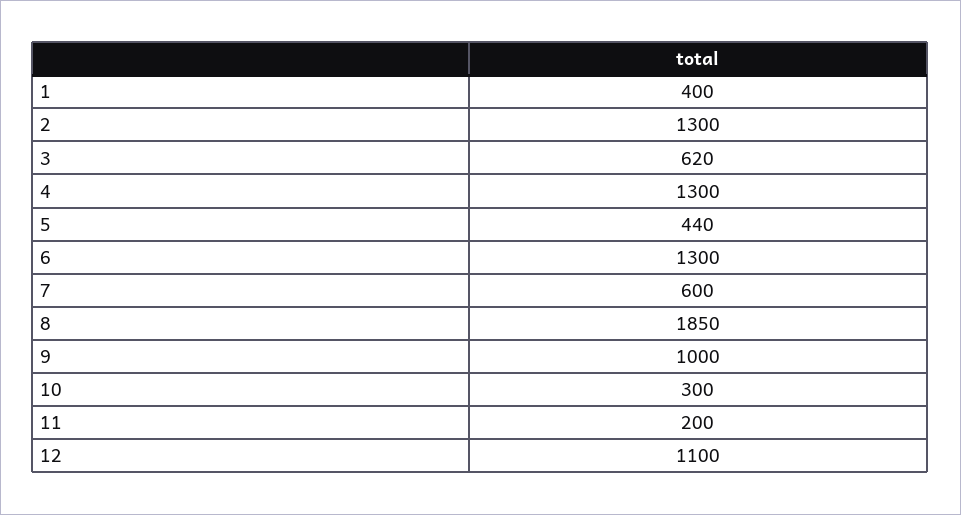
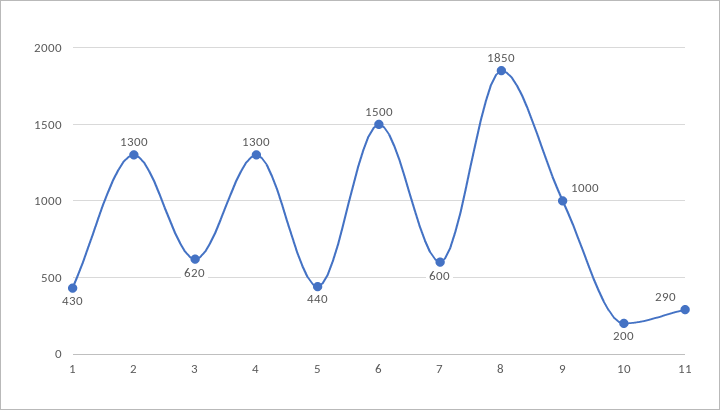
1: 400 -> 430
6: 1300 -> 1500
10: 300 -> 200
11: 200 -> 290
12: 1100 -> none

